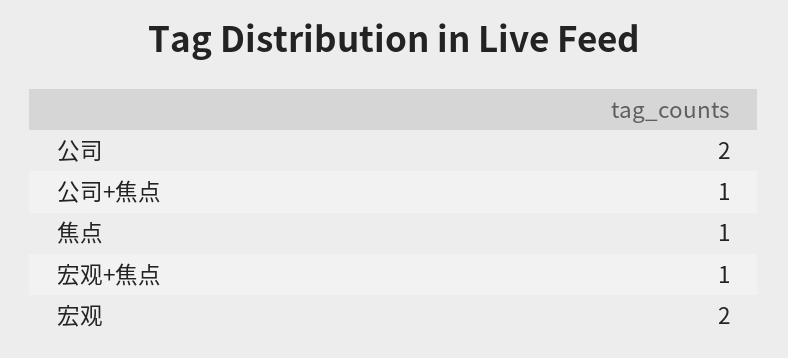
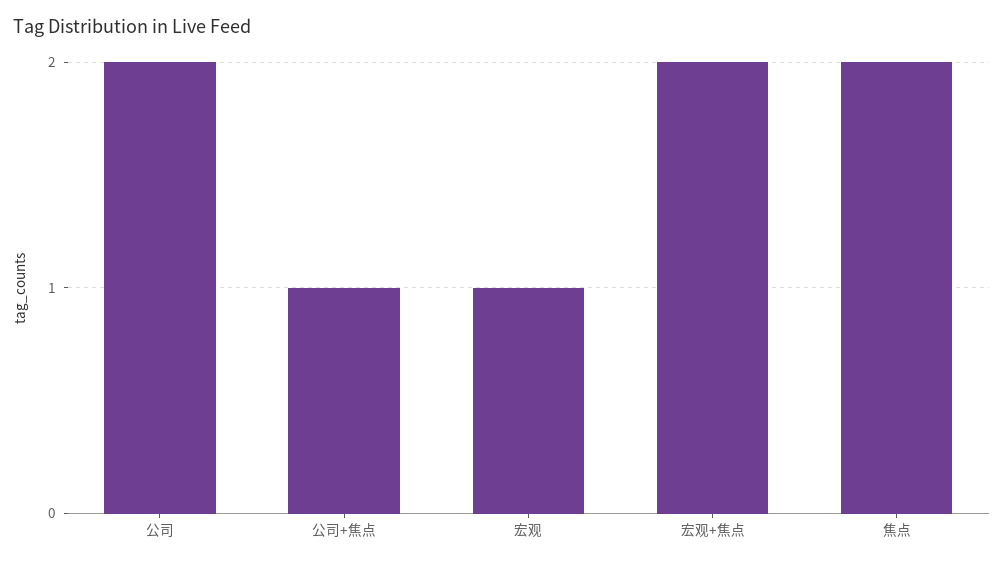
焦点: 1 -> 2
宏观+焦点: 1 -> 2
宏观: 2 -> 1

